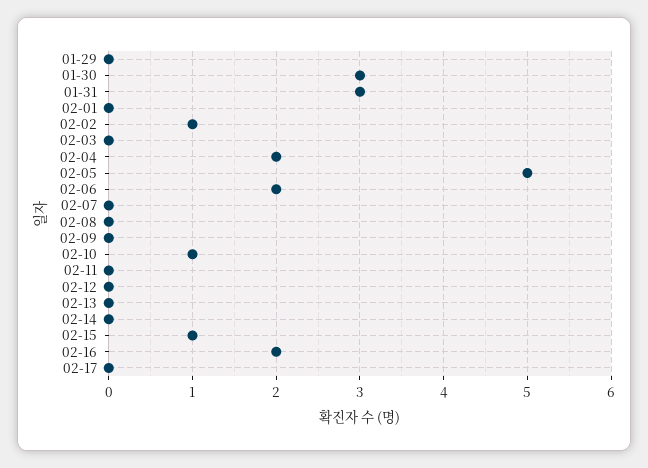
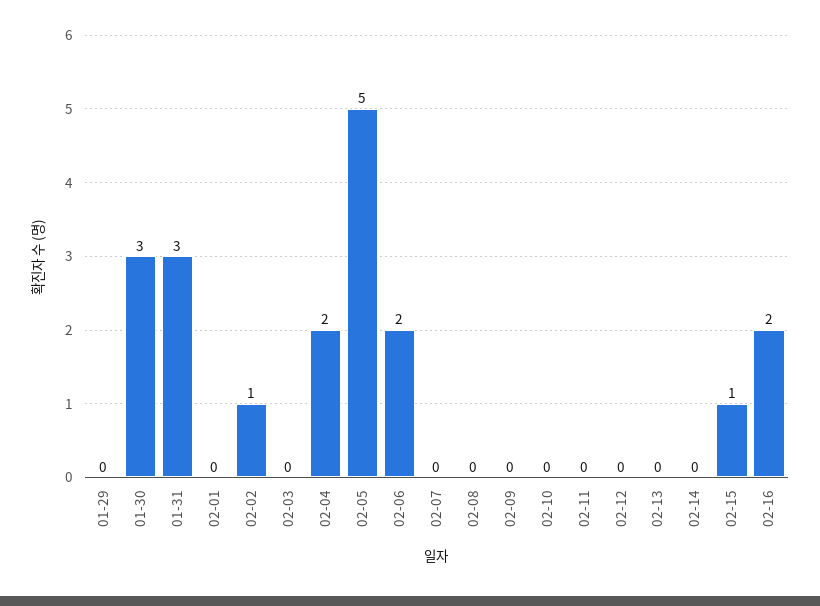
02-10: 1 -> 0
02-17: 0 -> none

